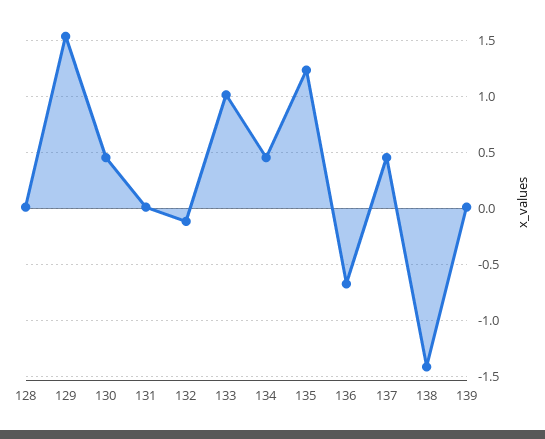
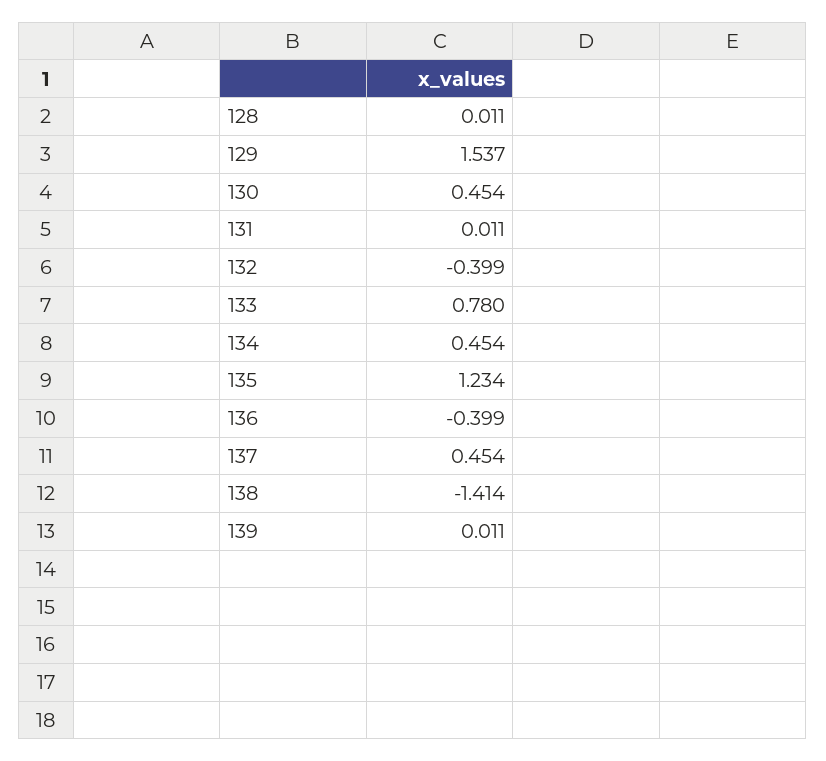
132: -0.1 -> -0.399
133: 1 -> 0.78
136: -0.7 -> -0.399

